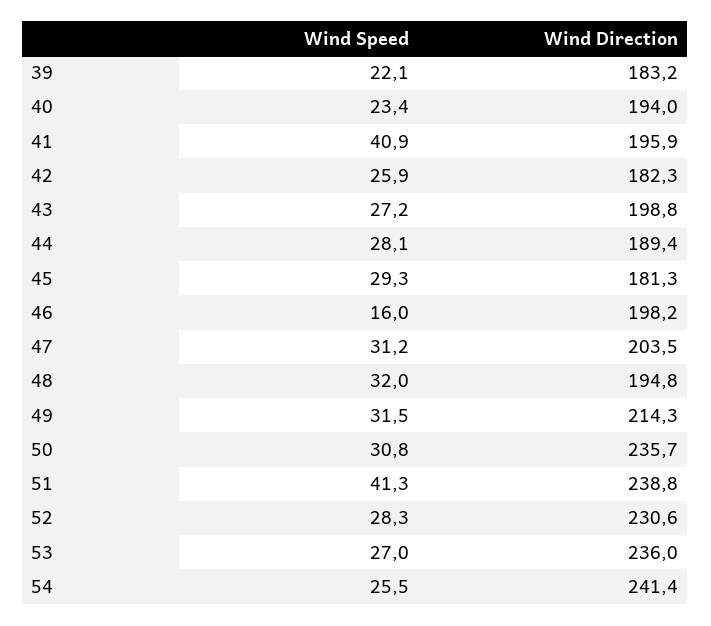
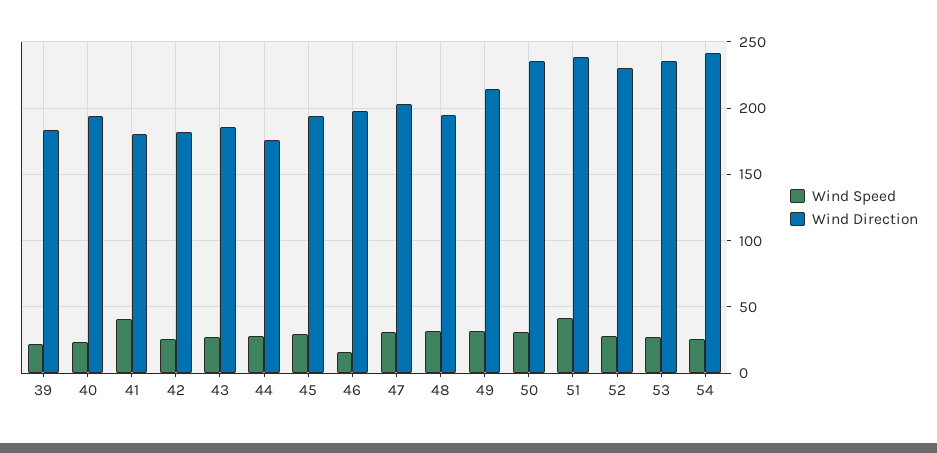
Wind Direction, 41: 195.9 -> 180
Wind Direction, 43: 198.8 -> 185
Wind Direction, 44: 189.4 -> 175
Wind Direction, 45: 181.3 -> 195

